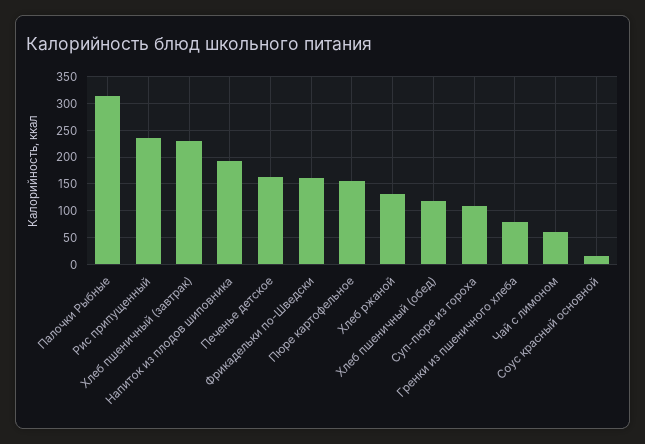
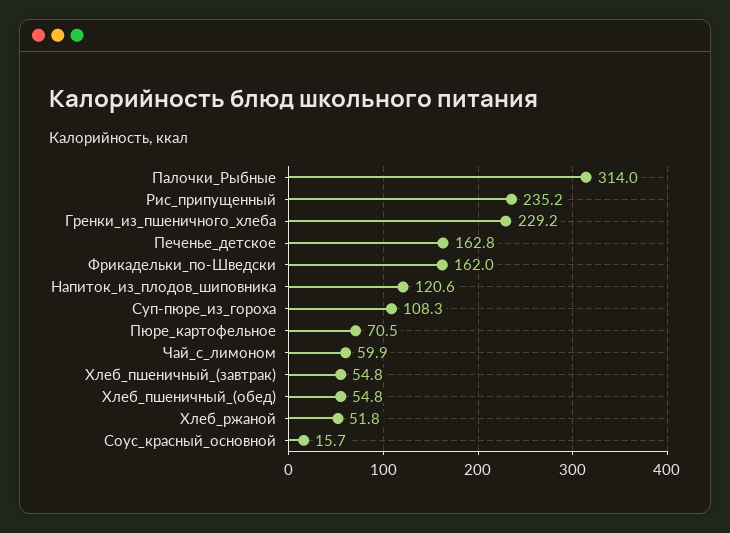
Хлеб пшеничный (завтрак): 225 -> 54.8
Напиток из плодов шиповника: 200 -> 120.6
Пюре картофельное: 150 -> 70.5
Хлеб ржаной: 125 -> 51.8
Хлеб пшеничный (обед): 125 -> 54.8
Гренки из пшеничного хлеба: 75 -> 229.2

